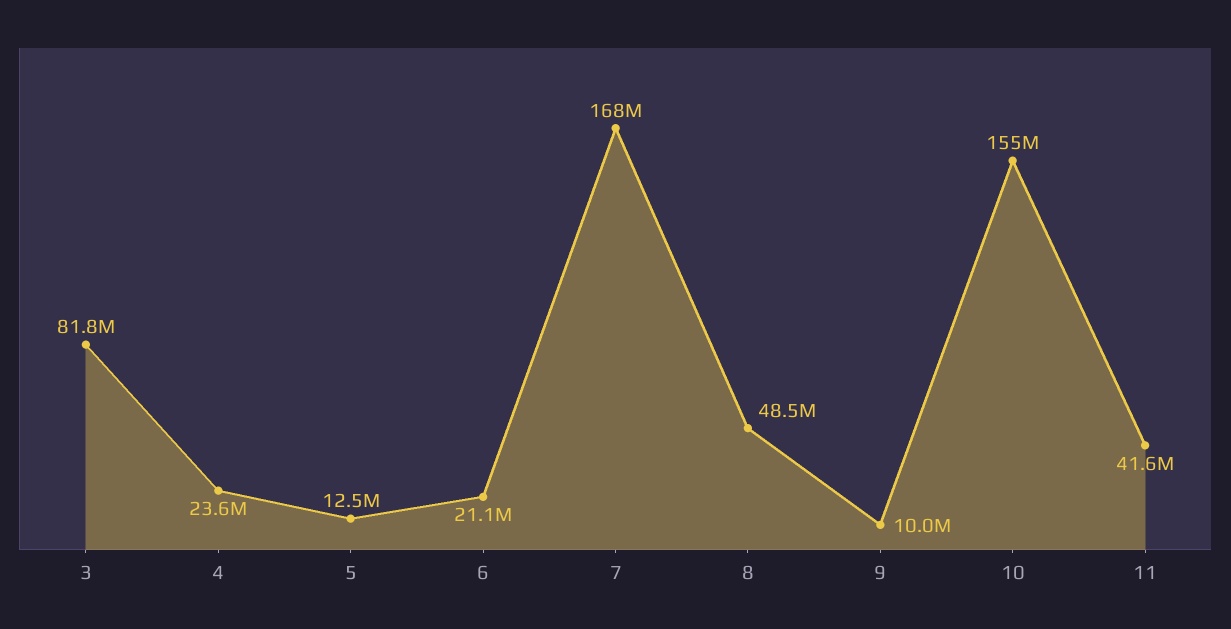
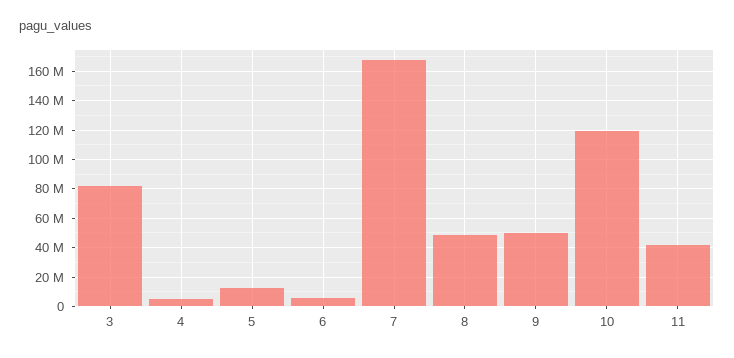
4: 23600000 -> 5000000
6: 21100000 -> 5000000
9: 10000000 -> 50000000
10: 155000000 -> 120000000

